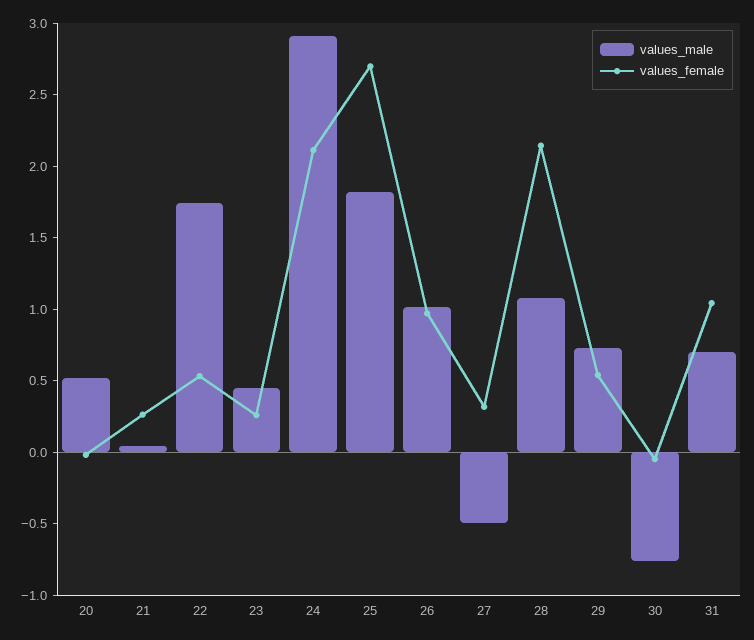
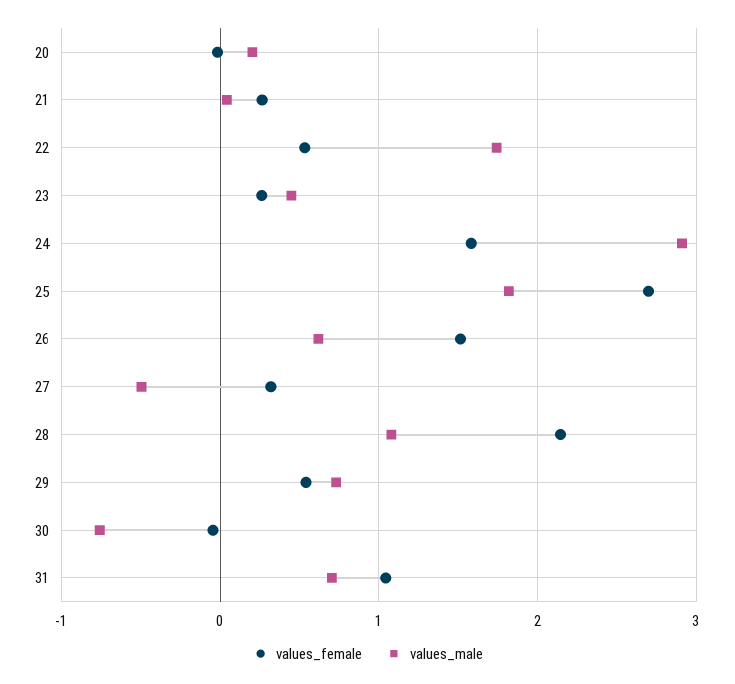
values_male, 20: 0.5 -> 0.2
values_female, 24: 2.1 -> 1.6
values_male, 26: 1 -> 0.6
values_female, 26: 1 -> 1.5

